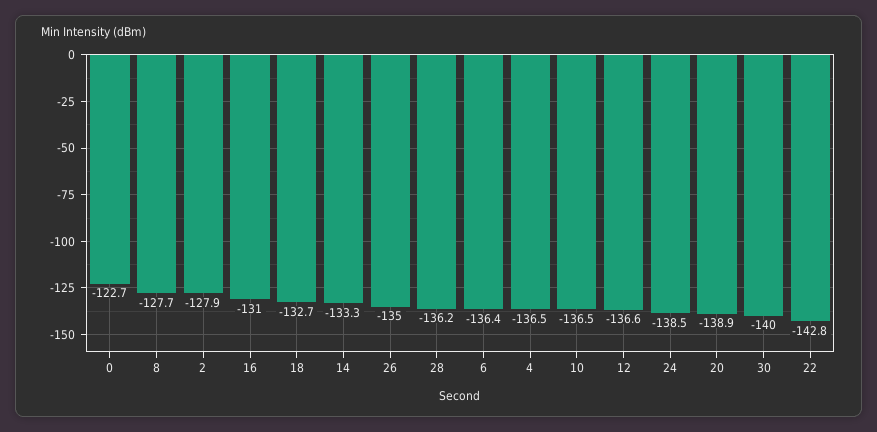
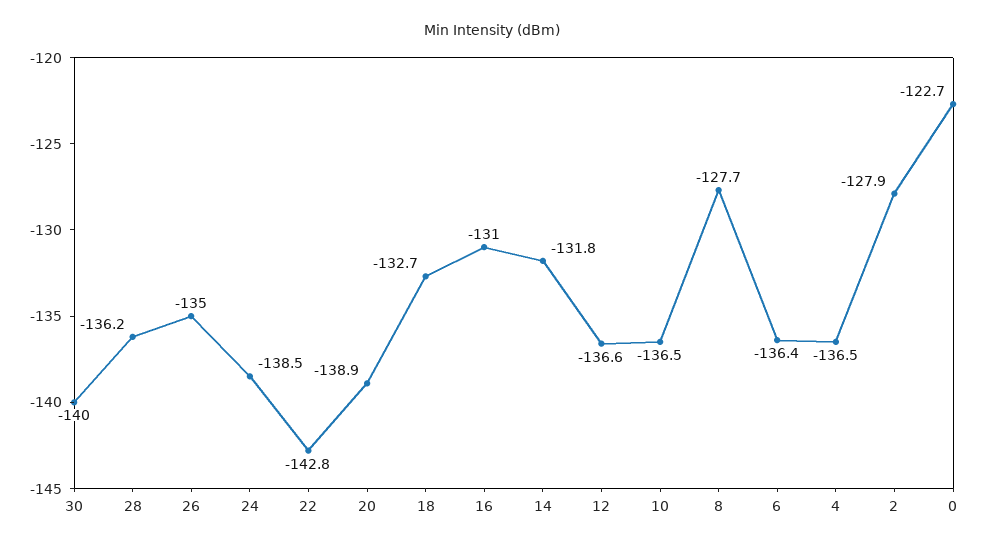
14: -133.3 -> -131.8

